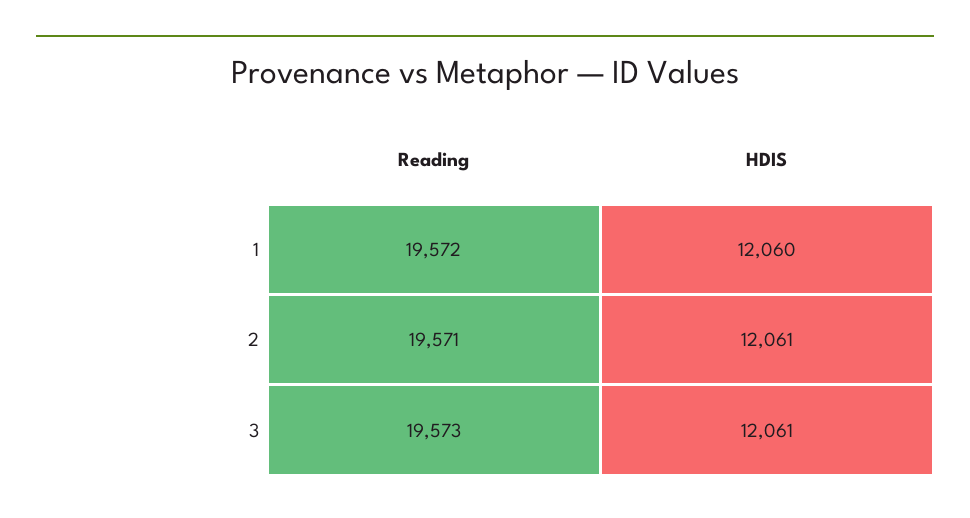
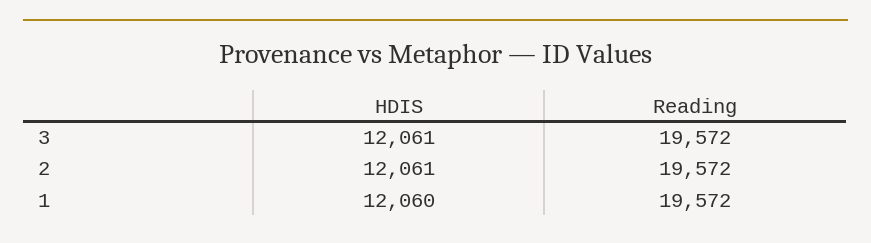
Reading, 2: 19571 -> 19572
Reading, 3: 19573 -> 19572

